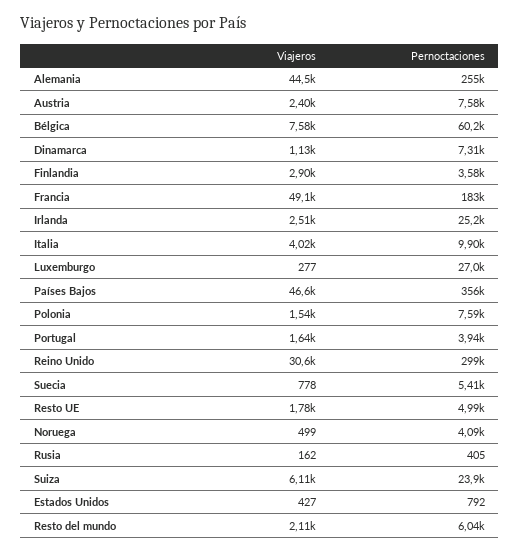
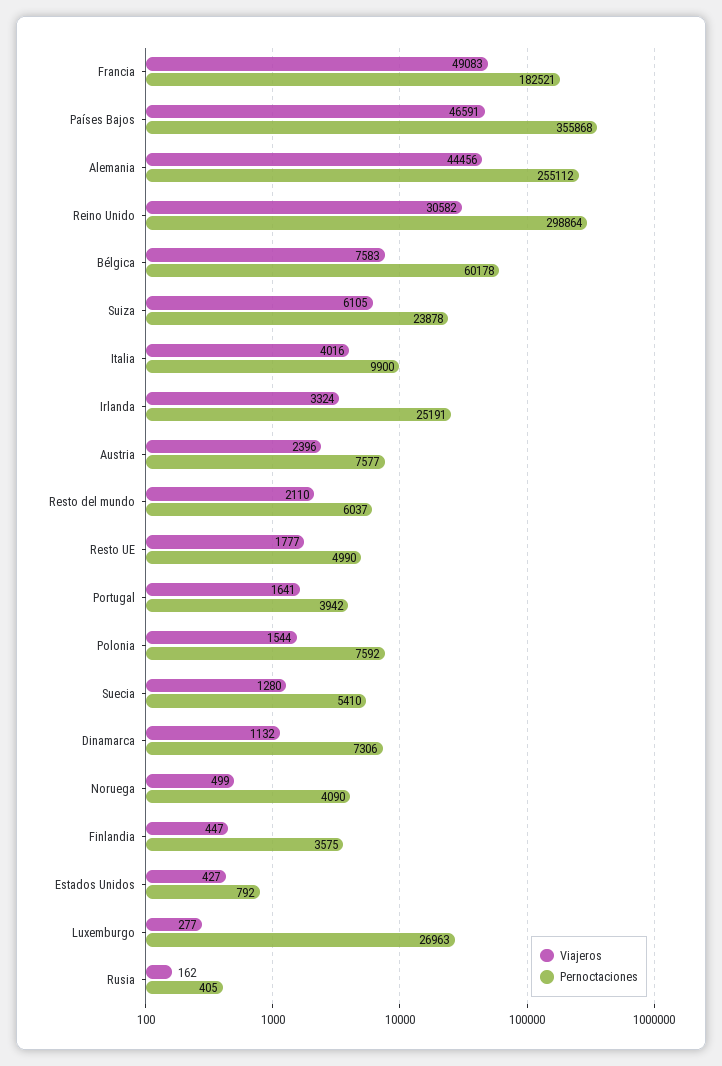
Viajeros, Finlandia: 2900 -> 447
Viajeros, Irlanda: 2510 -> 3324
Viajeros, Suecia: 778 -> 1280

